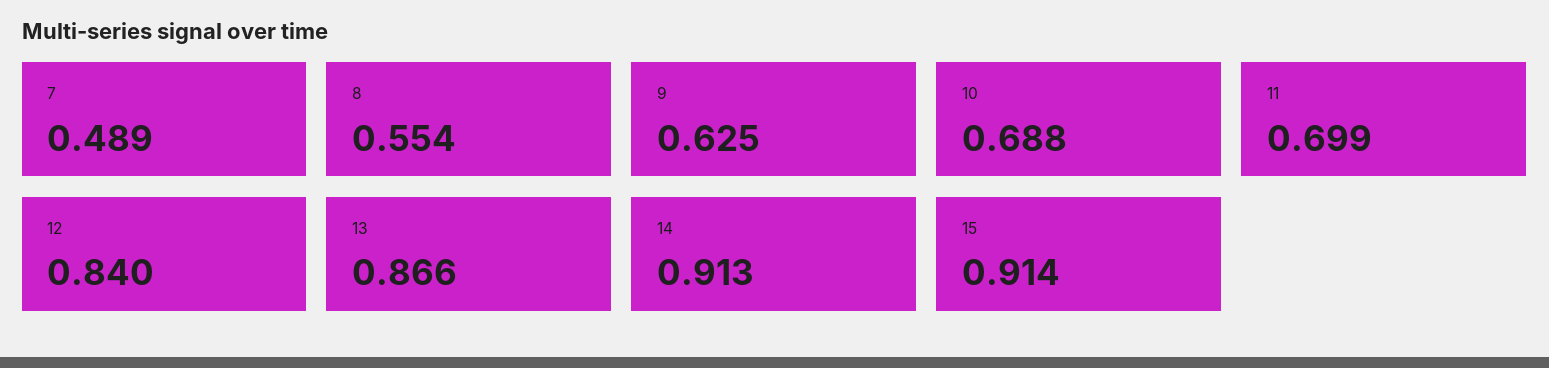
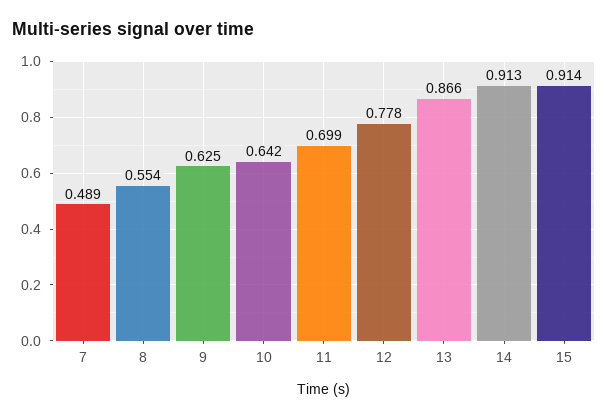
10: 0.688 -> 0.642
12: 0.84 -> 0.778

